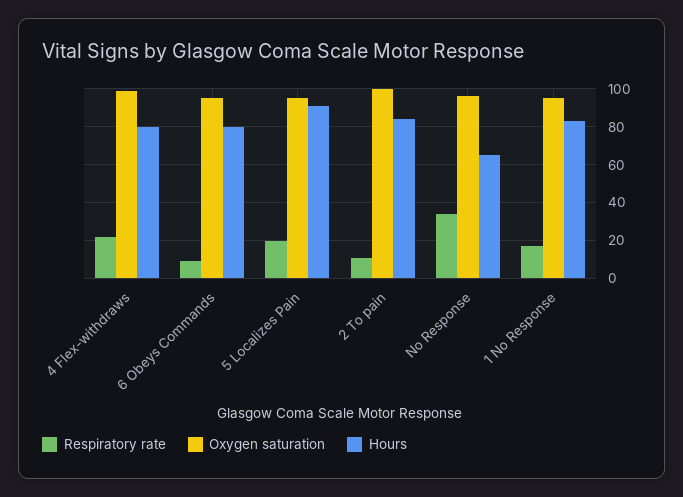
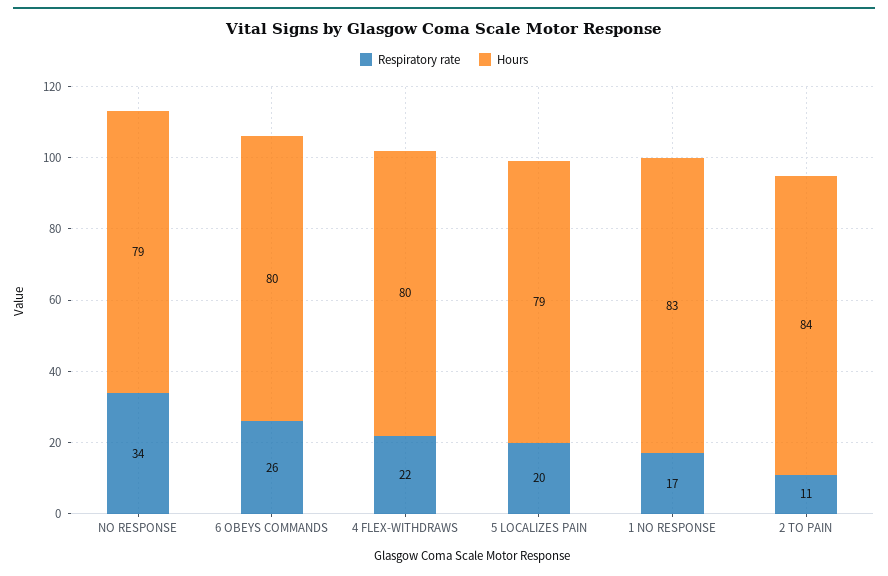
Oxygen saturation, 4 Flex-withdraws: 100 -> none
Respiratory rate, 6 Obeys Commands: 10 -> 26
Oxygen saturation, 6 Obeys Commands: 95 -> none
Oxygen saturation, 5 Localizes Pain: 95 -> none
Hours, 5 Localizes Pain: 90 -> 79
Oxygen saturation, 2 To pain: 100 -> none
Oxygen saturation, No Response: 95 -> none
Hours, No Response: 65 -> 79
Oxygen saturation, 1 No Response: 95 -> none

